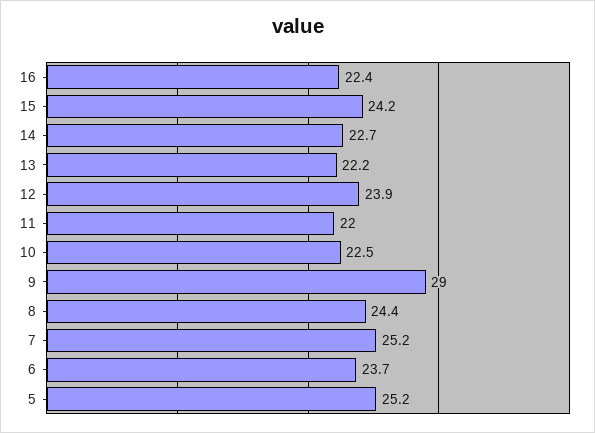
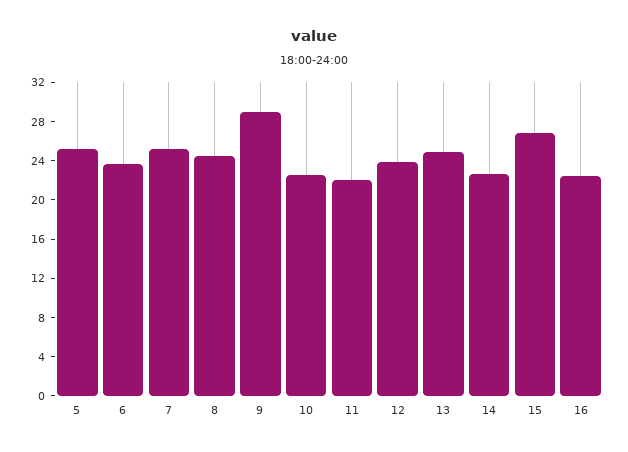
15: 24.2 -> 27
13: 22.2 -> 25

